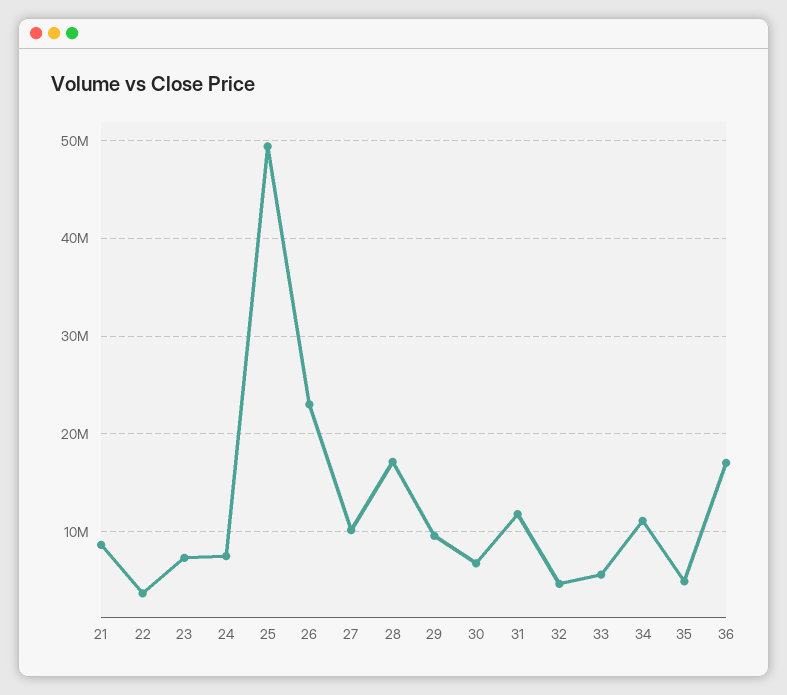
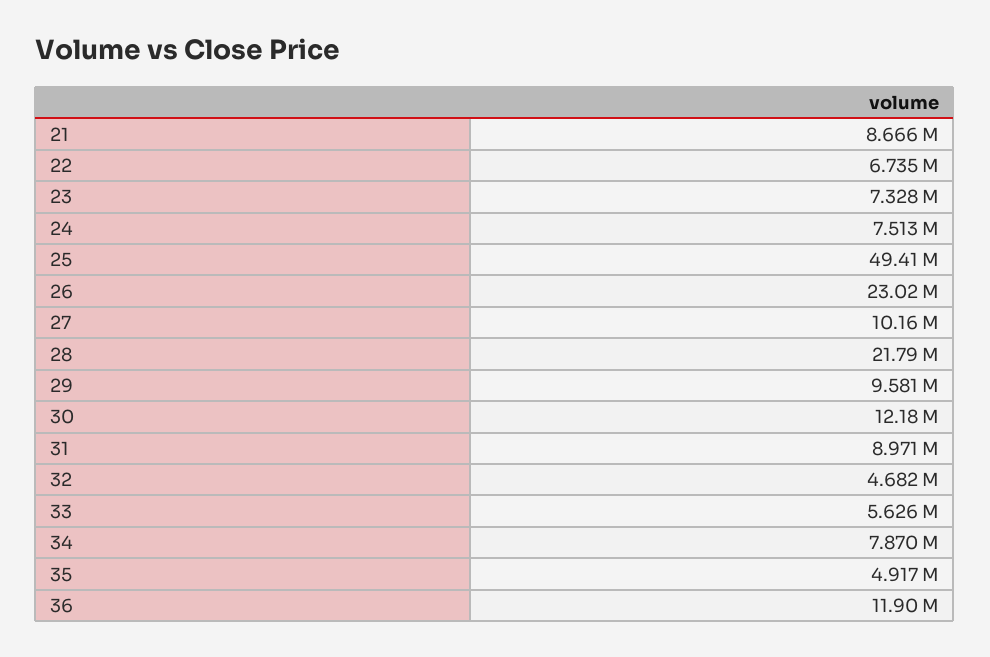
22: 4000000 -> 6735000
28: 17000000 -> 21790000
30: 7000000 -> 12180000
31: 12000000 -> 8971000
34: 11000000 -> 7870000
36: 17000000 -> 11900000

